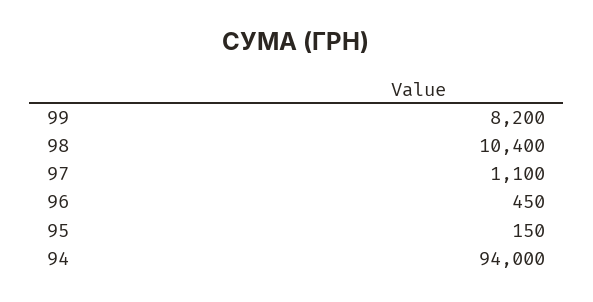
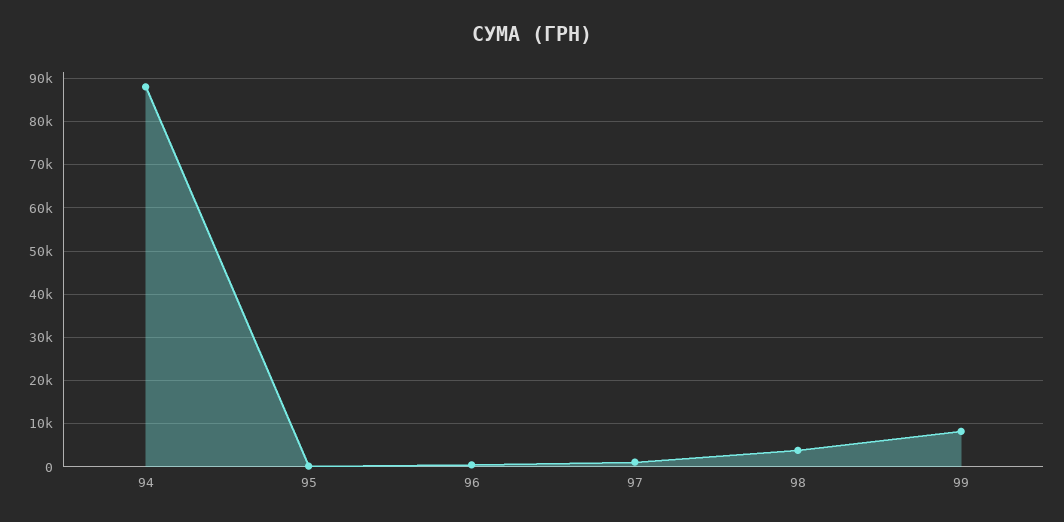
98: 10400 -> 4000
94: 94000 -> 88000

